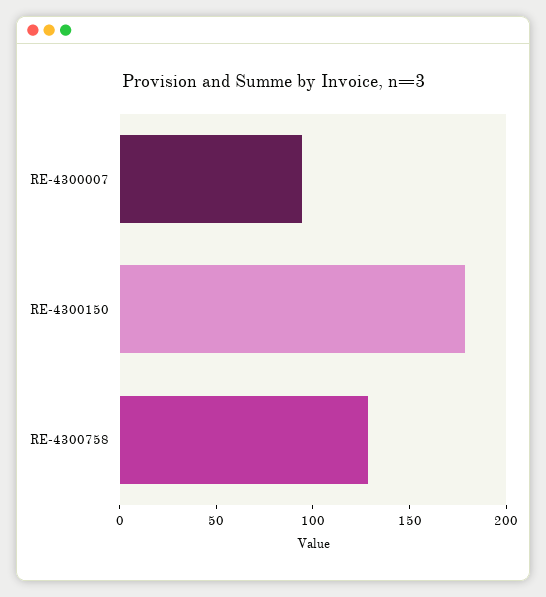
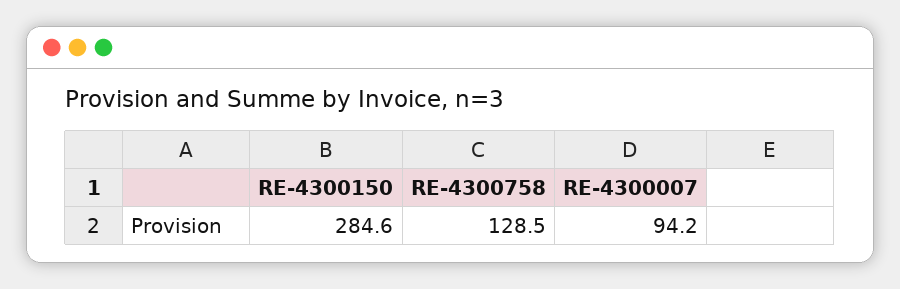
RE-4300150: 180 -> 284.6

